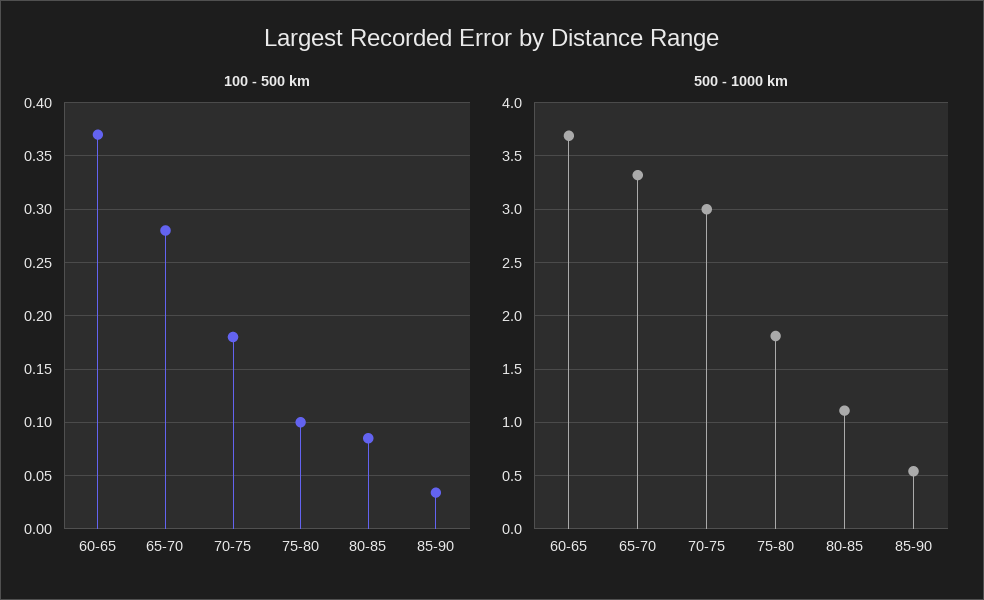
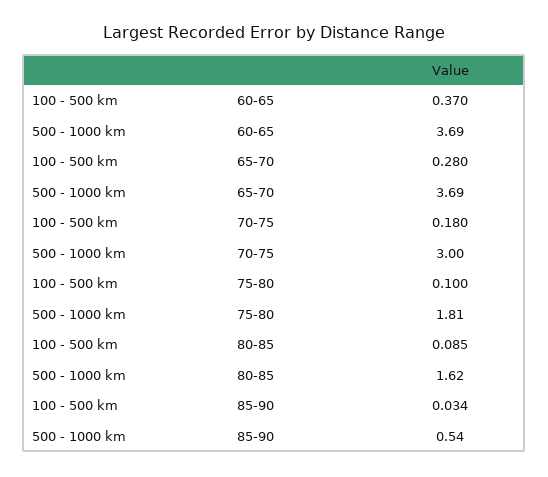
500 - 1000 km, 65-70: 3.3 -> 3.69
500 - 1000 km, 80-85: 1.1 -> 1.62

